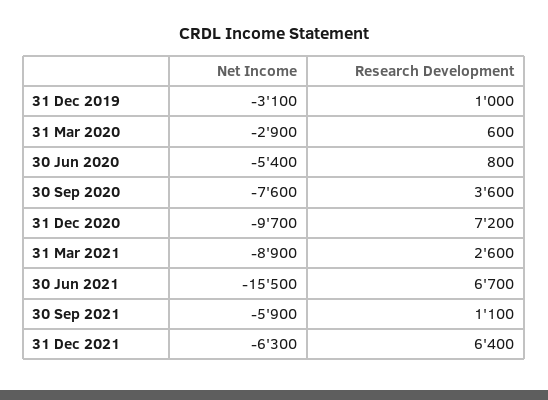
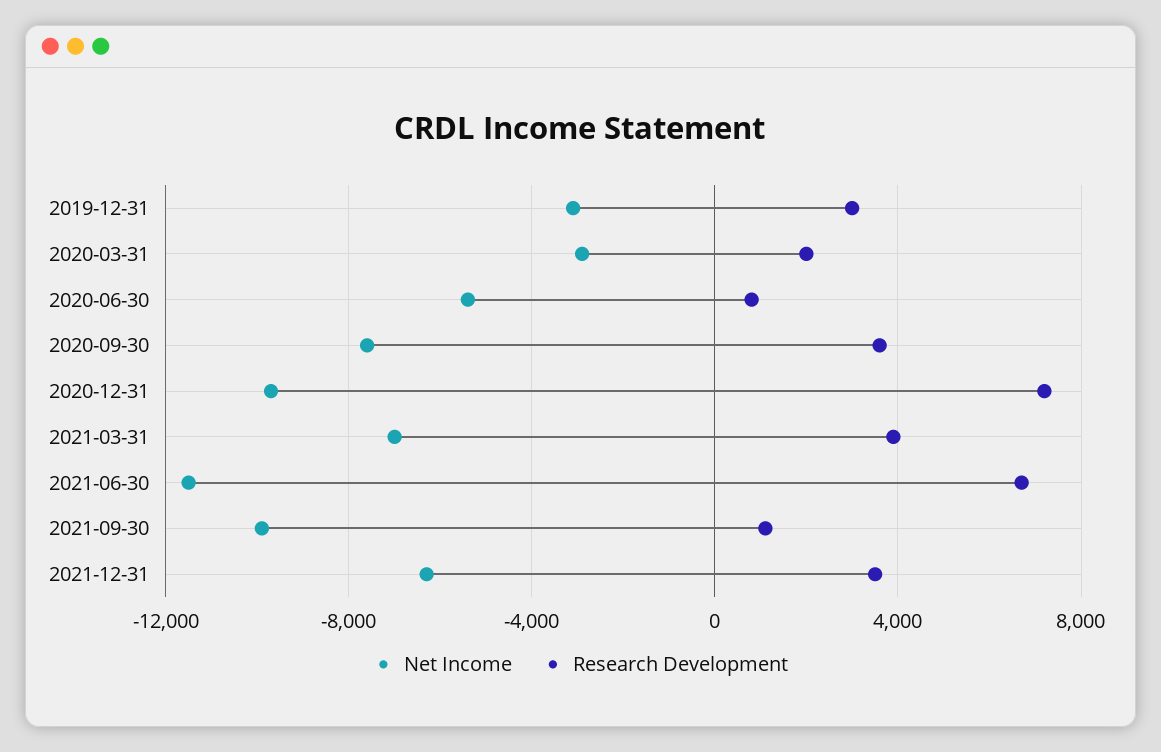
Research Development, 31 Dec 2019: 1000 -> 3000
Research Development, 31 Mar 2020: 600 -> 2000
Net Income, 31 Mar 2021: -8900 -> -7000
Research Development, 31 Mar 2021: 2600 -> 4000
Net Income, 30 Jun 2021: -15500 -> -11500
Net Income, 30 Sep 2021: -5900 -> -10000
Research Development, 31 Dec 2021: 6400 -> 3500

